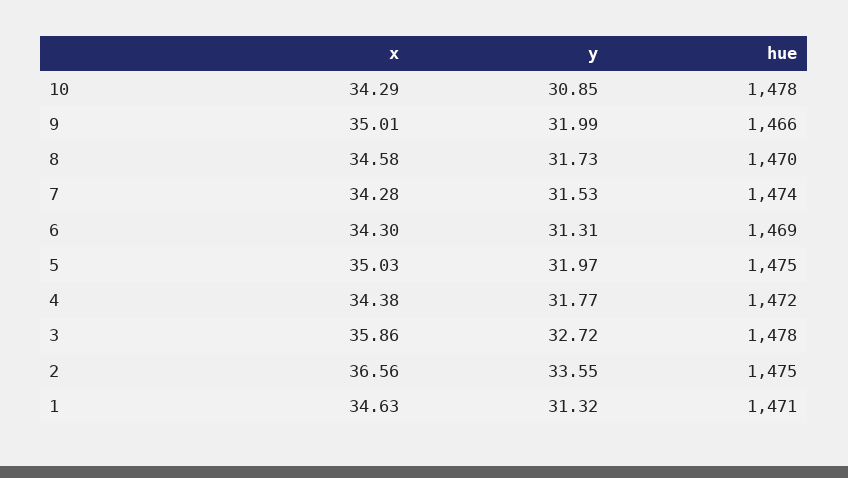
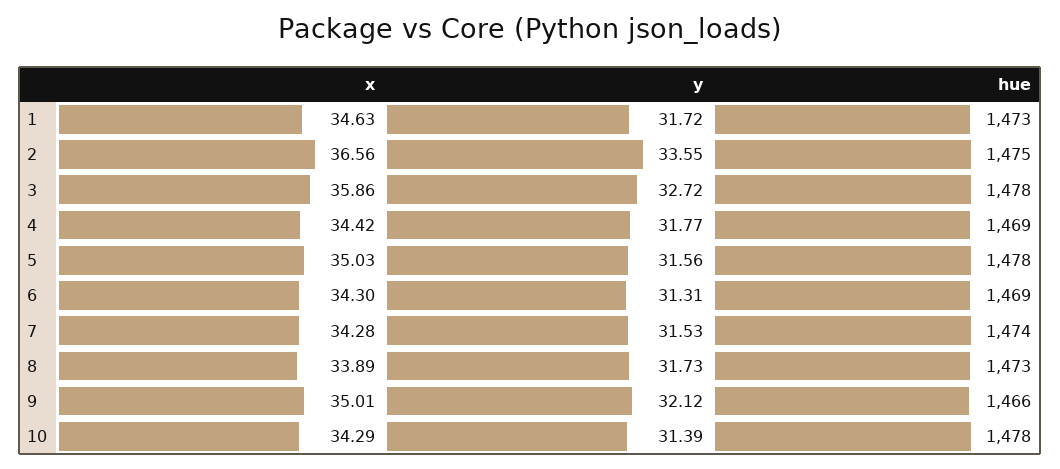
y, 10: 30.85 -> 31.39
y, 9: 31.99 -> 32.12
x, 8: 34.58 -> 33.89
hue, 8: 1470 -> 1473
y, 5: 31.97 -> 31.56
hue, 5: 1475 -> 1478
x, 4: 34.38 -> 34.42
hue, 4: 1472 -> 1469
y, 1: 31.32 -> 31.72
hue, 1: 1471 -> 1473

